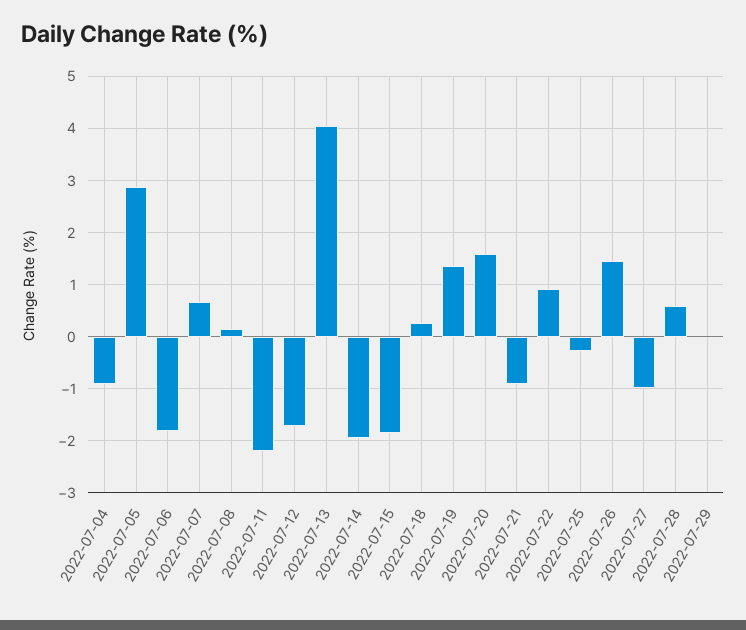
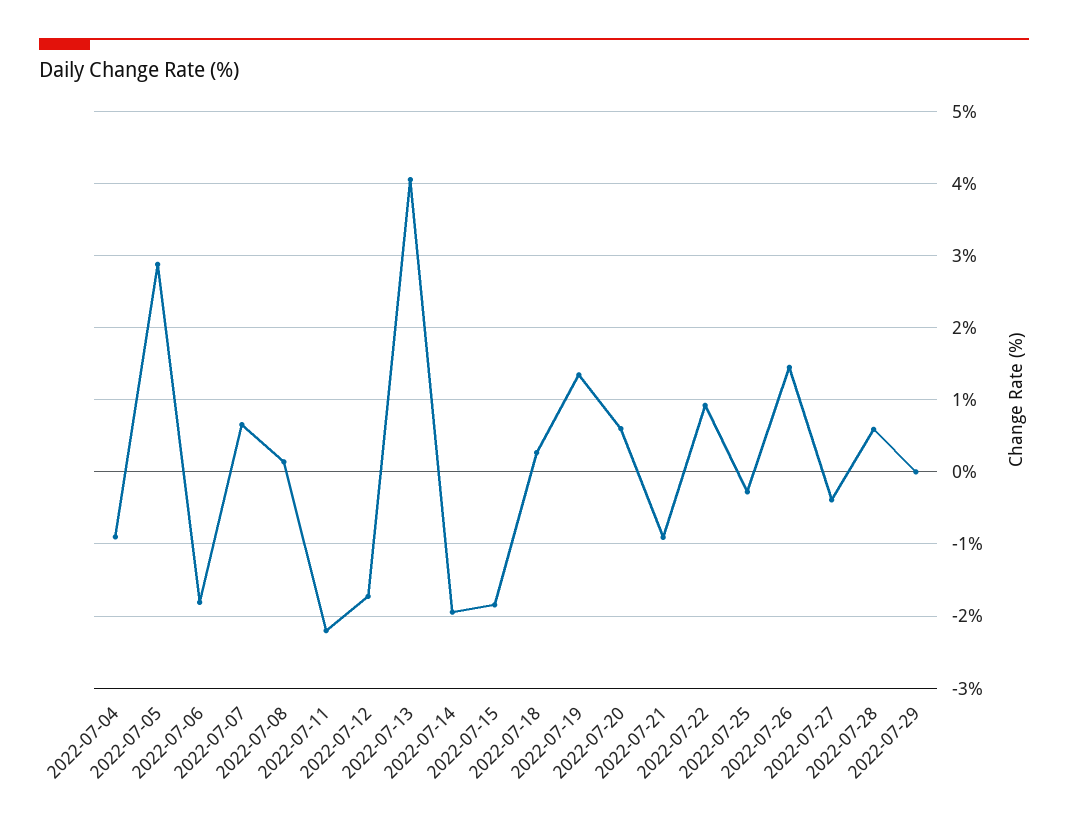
2022-07-20: 1.6 -> 0.6
2022-07-27: -1 -> -0.4

